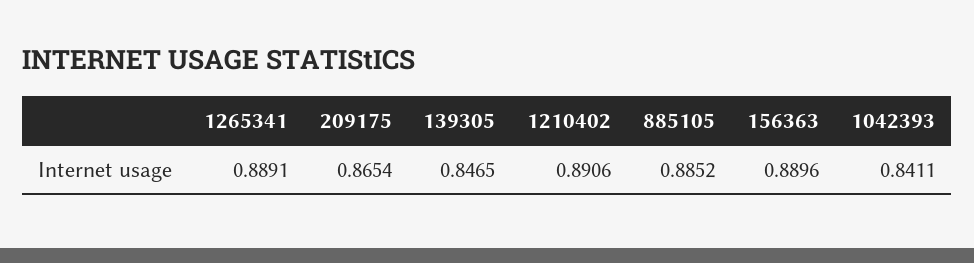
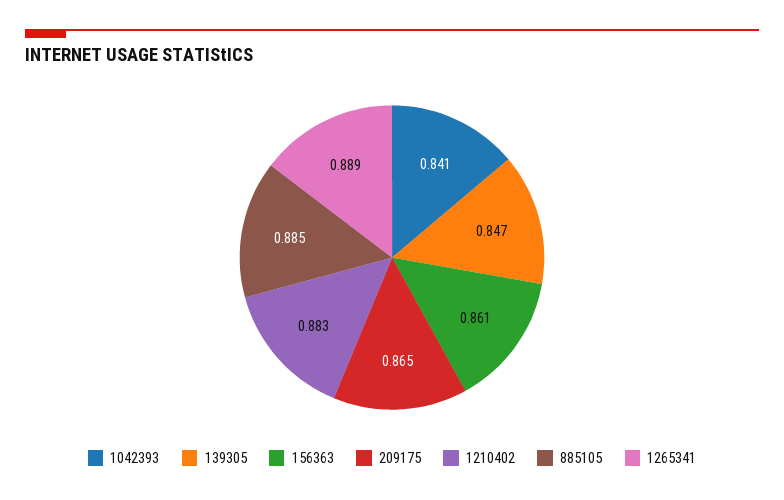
1210402: 0.8906 -> 0.883
156363: 0.8896 -> 0.861

